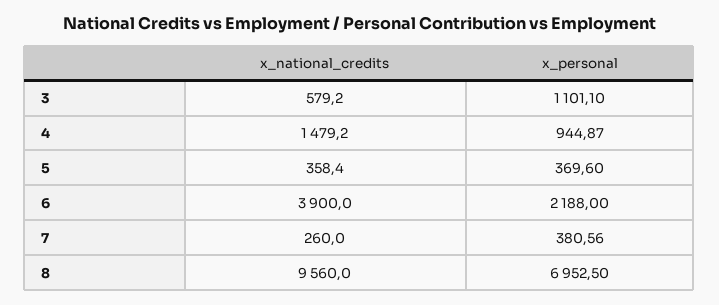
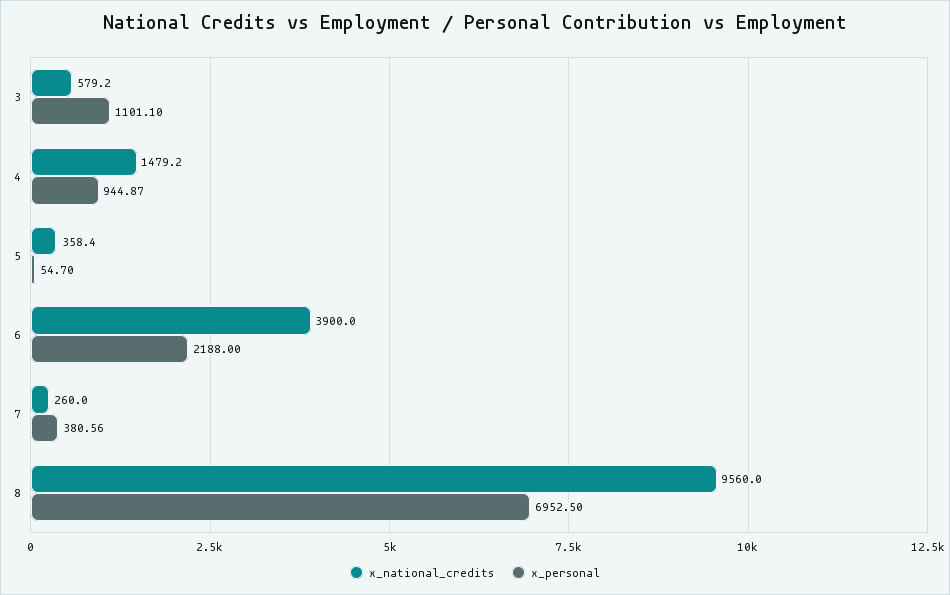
x_personal, 5: 369.6 -> 54.7

